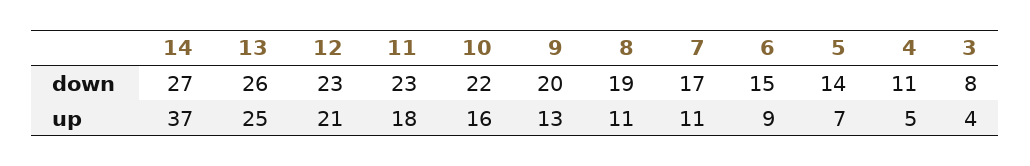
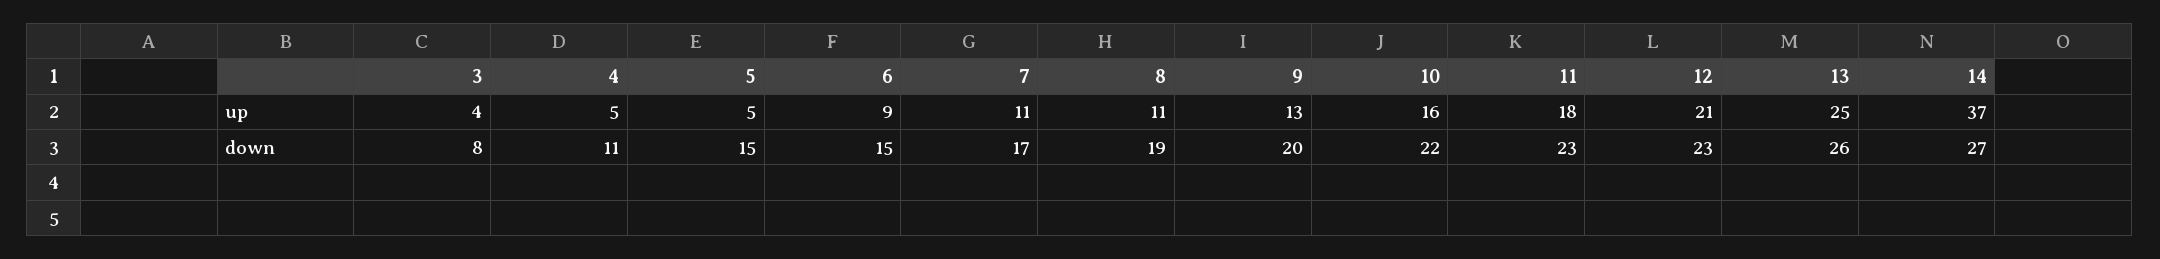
5, down: 14 -> 15
5, up: 7 -> 5

